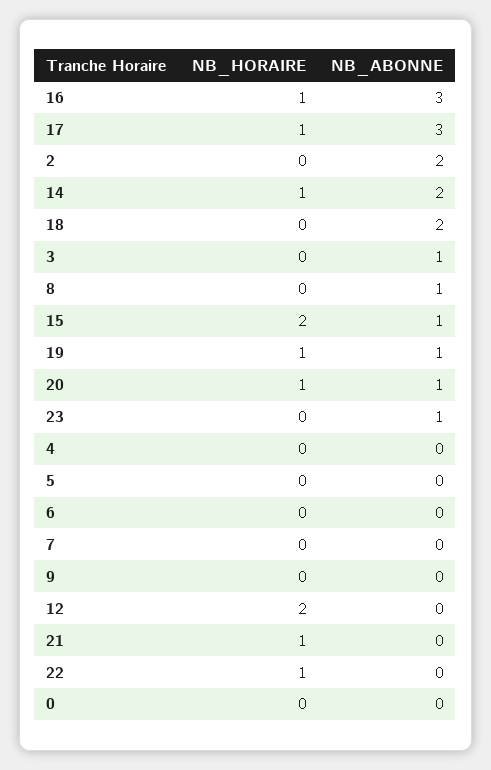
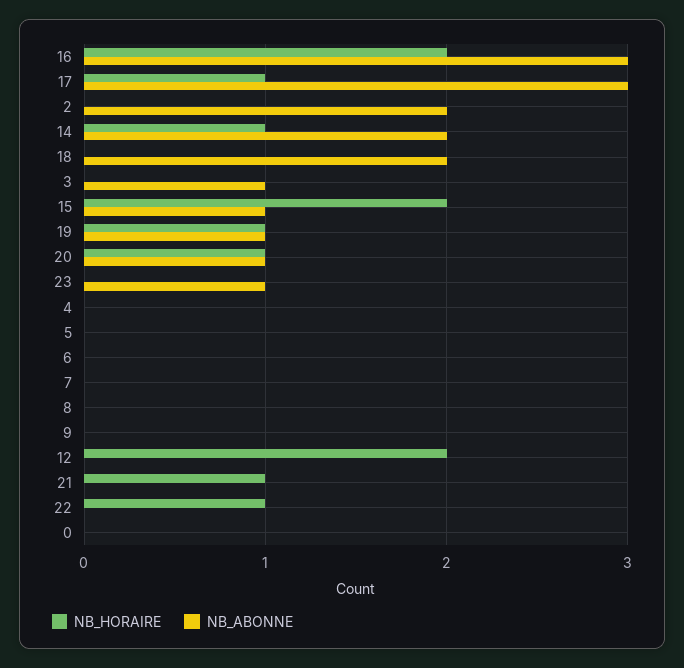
NB_HORAIRE, 16: 1 -> 2
NB_ABONNE, 8: 1 -> 0

